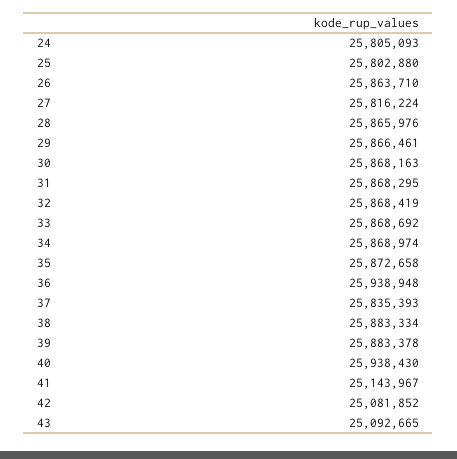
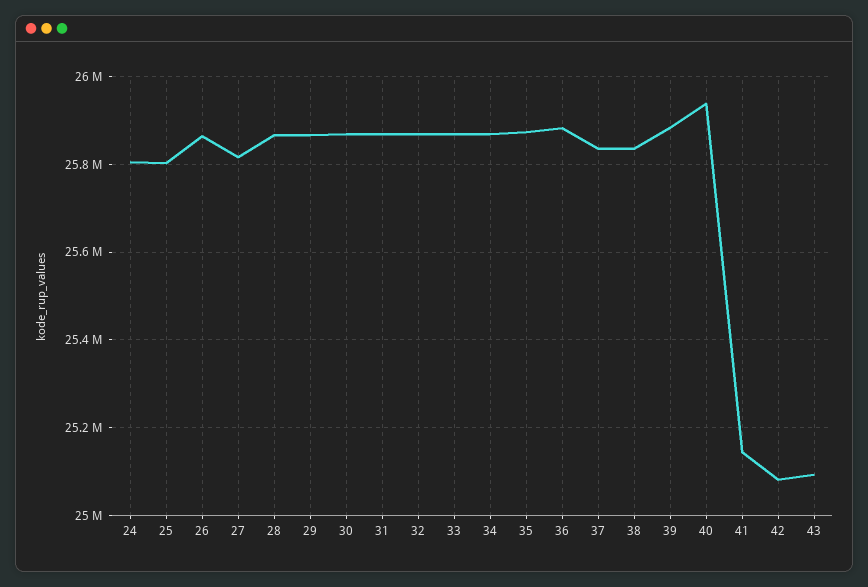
36: 25938948 -> 25880000
38: 25883334 -> 25840000

